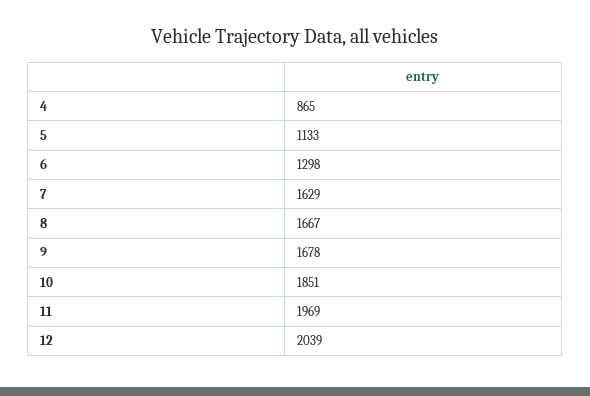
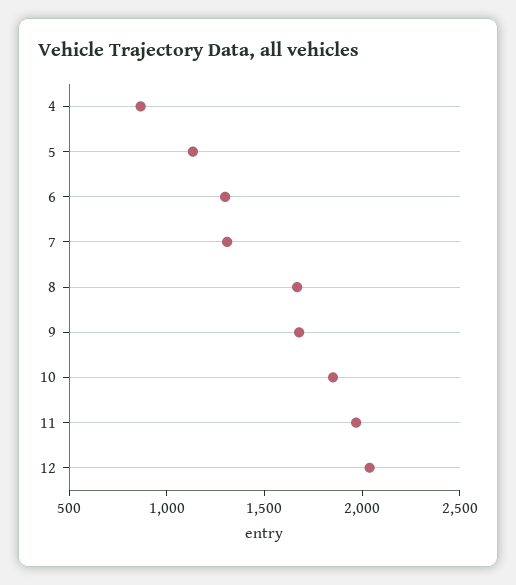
7: 1629 -> 1300

